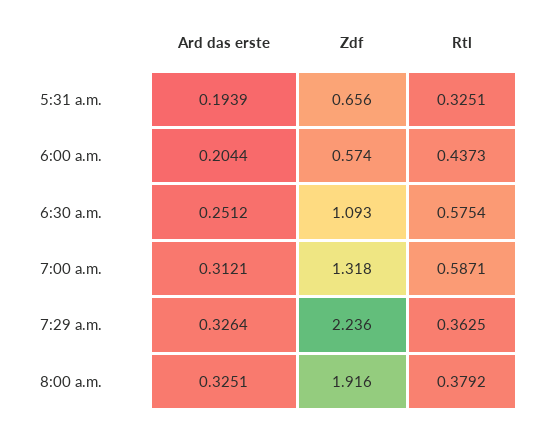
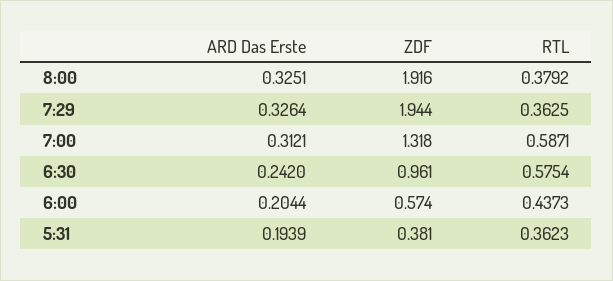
Zdf, 5:31 a.m.: 0.656 -> 0.381
Rtl, 5:31 a.m.: 0.3251 -> 0.3623
Ard das erste, 6:30 a.m.: 0.2512 -> 0.242
Zdf, 6:30 a.m.: 1.093 -> 0.961
Zdf, 7:29 a.m.: 2.236 -> 1.944

